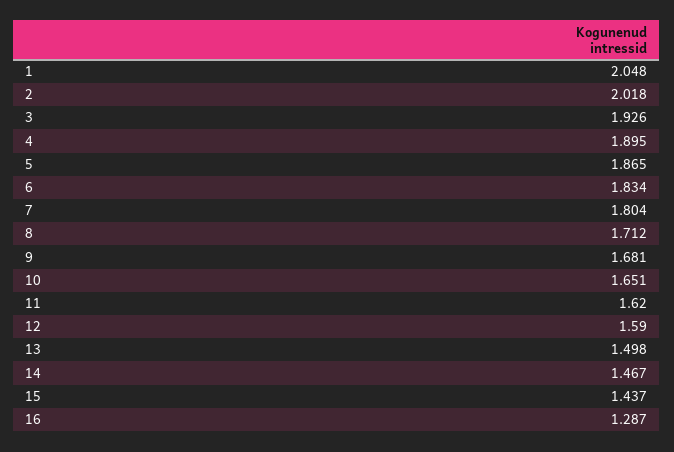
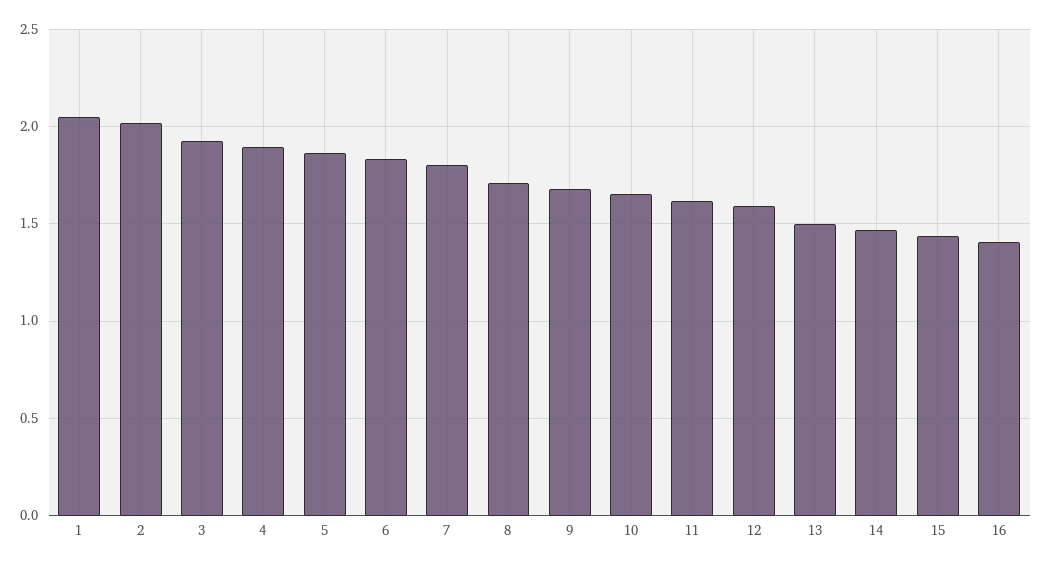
16: 1.287 -> 1.4

